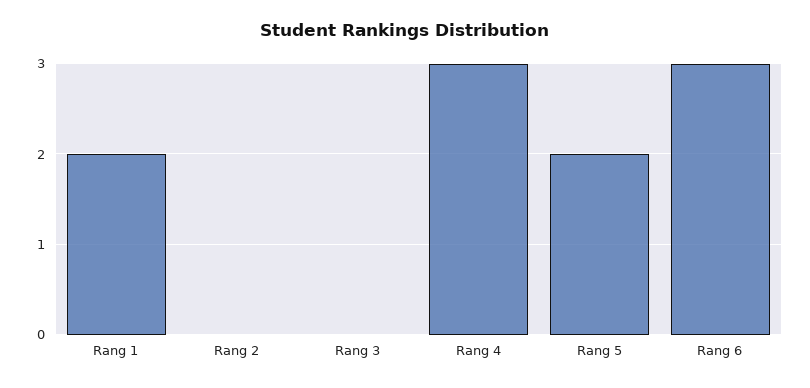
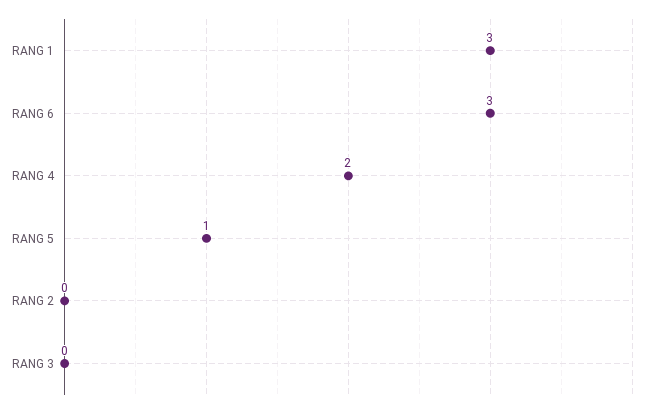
Rang 1: 2 -> 3
Rang 4: 3 -> 2
Rang 5: 2 -> 1

